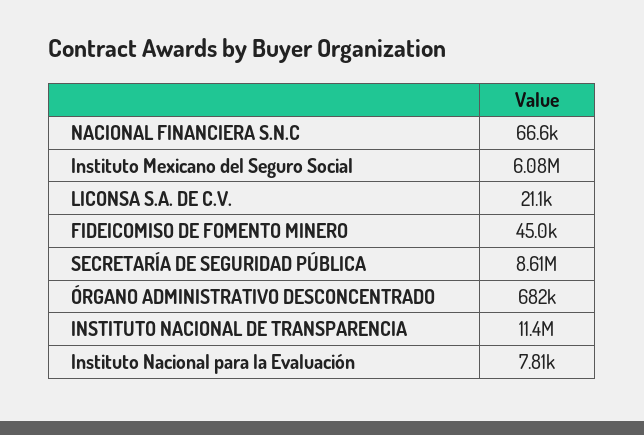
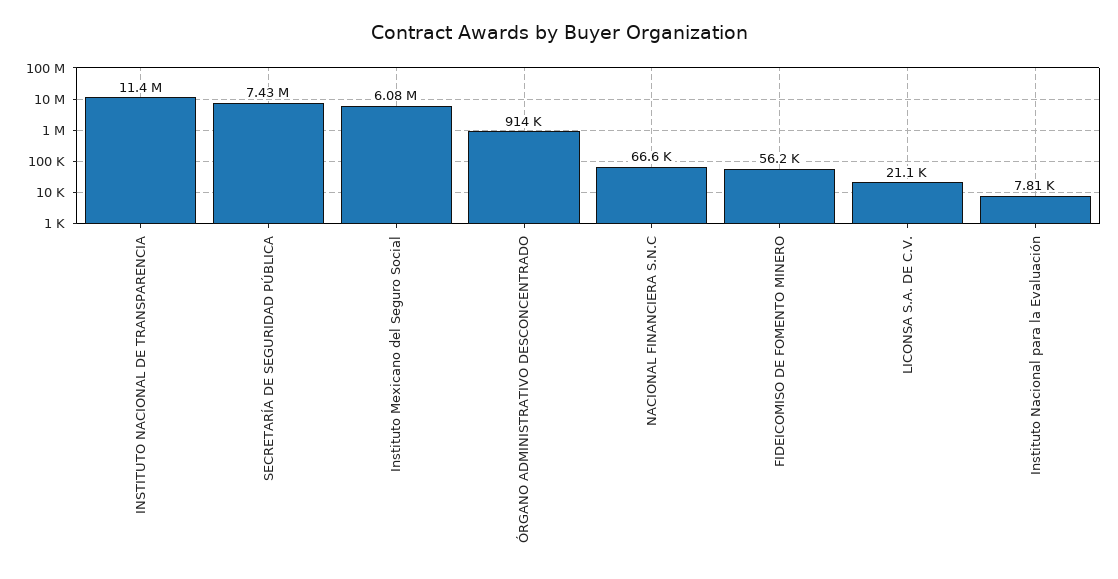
FIDEICOMISO DE FOMENTO MINERO: 45000 -> 56200
SECRETARÍA DE SEGURIDAD PÚBLICA: 8610000 -> 7430000
ÓRGANO ADMINISTRATIVO DESCONCENTRADO: 682000 -> 914000

